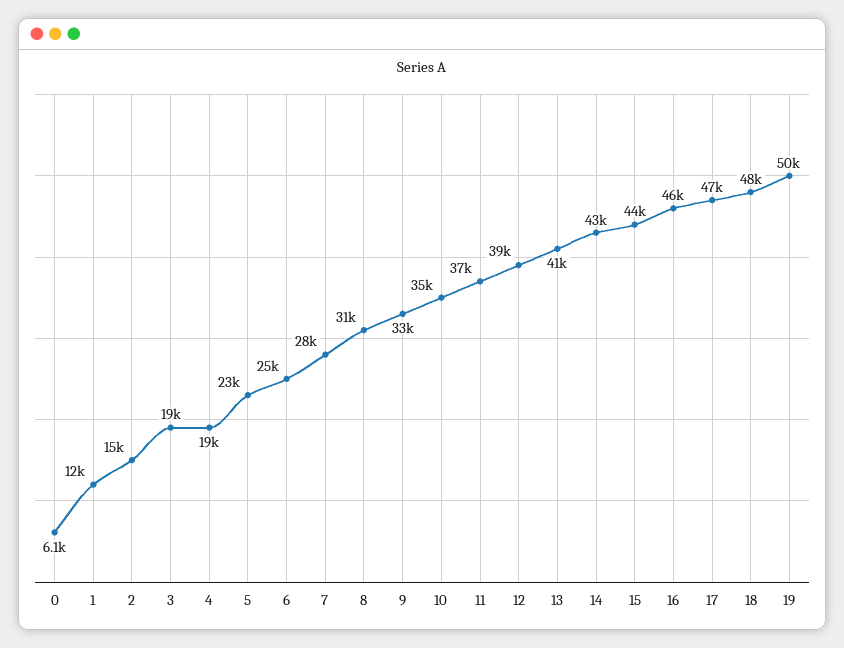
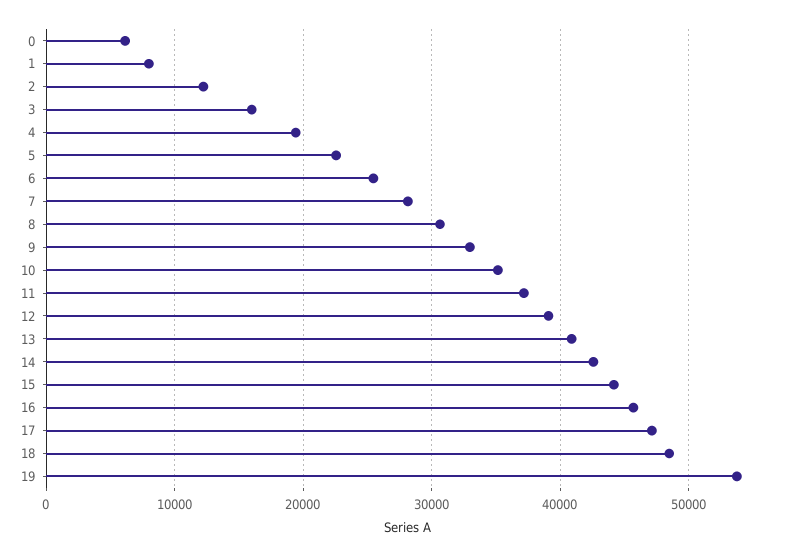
1: 12000 -> 8000
2: 15000 -> 12000
3: 19000 -> 16000
19: 50000 -> 54000

